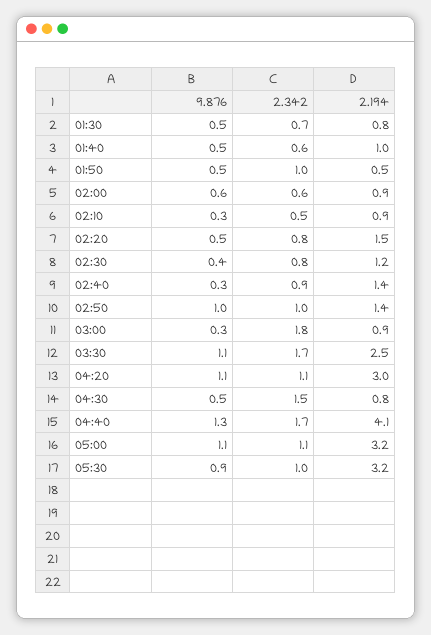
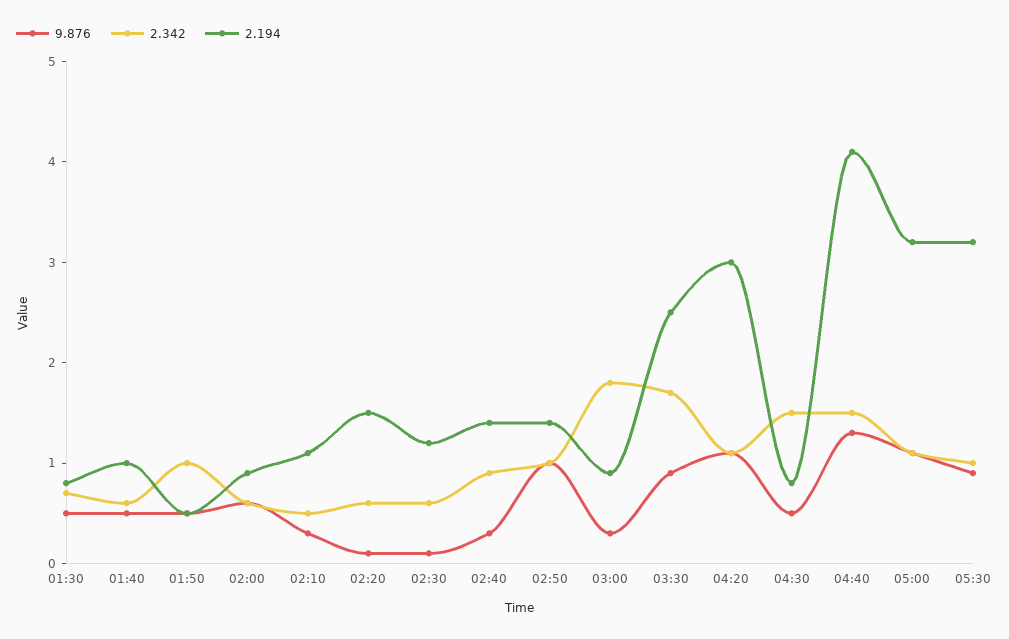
2.194, 02:10: 0.9 -> 1.1
9.876, 02:20: 0.5 -> 0.1
2.342, 02:20: 0.8 -> 0.6
9.876, 02:30: 0.4 -> 0.1
2.342, 02:30: 0.8 -> 0.6
9.876, 03:30: 1.1 -> 0.9
2.342, 04:40: 1.7 -> 1.5

